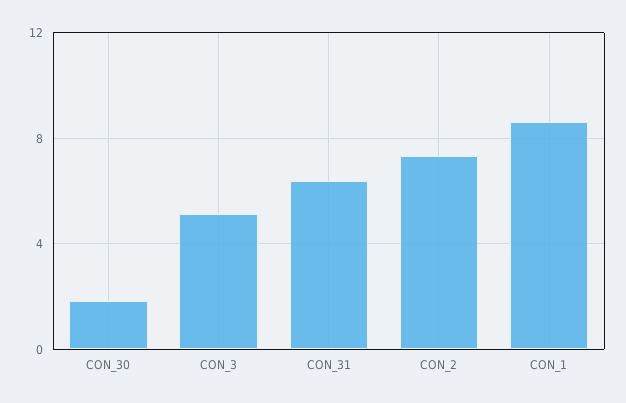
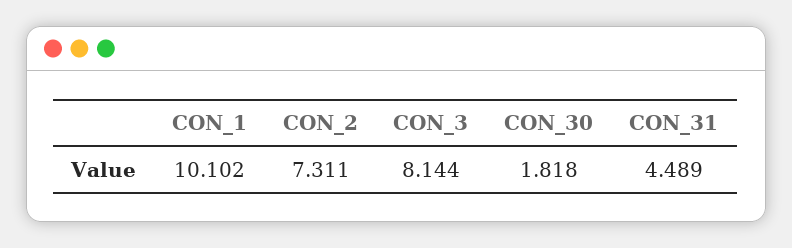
CON_3: 5 -> 8.144
CON_31: 6.5 -> 4.489
CON_1: 8.5 -> 10.102

